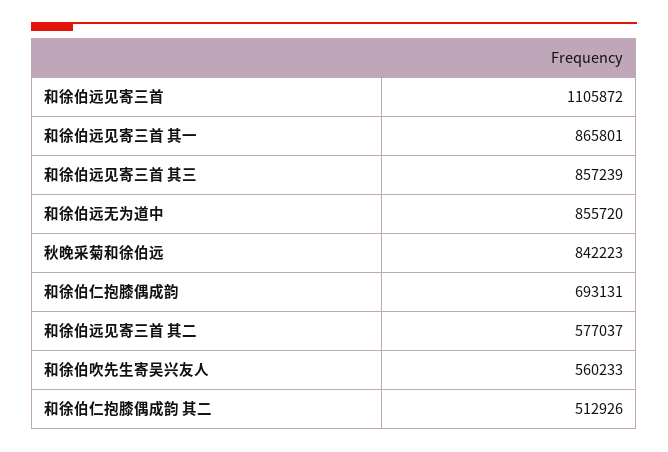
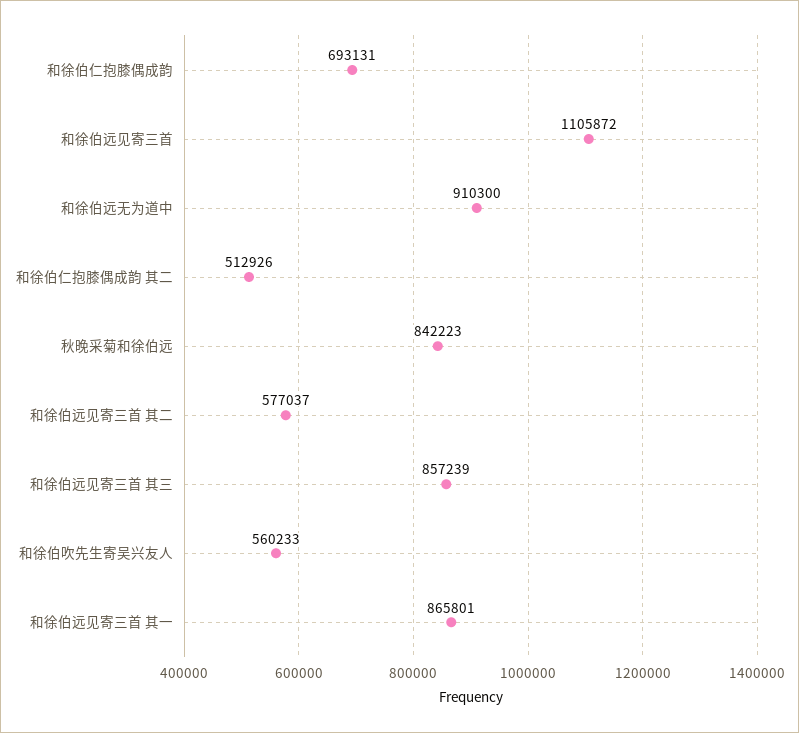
和徐伯远无为道中: 855720 -> 910300

